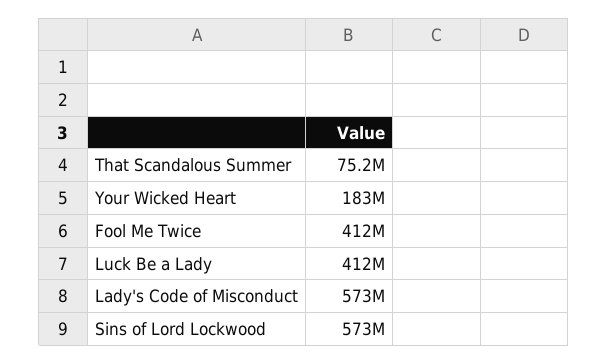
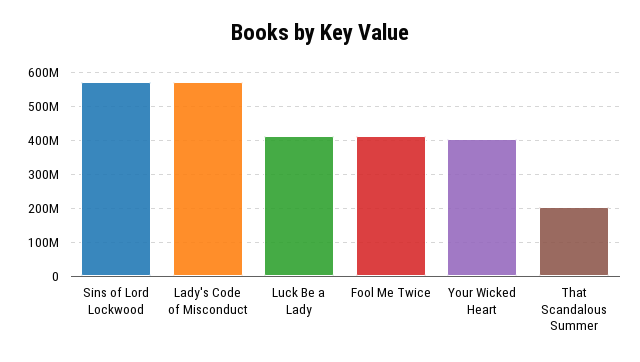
That Scandalous Summer: 75200000 -> 200000000
Your Wicked Heart: 183000000 -> 400000000

